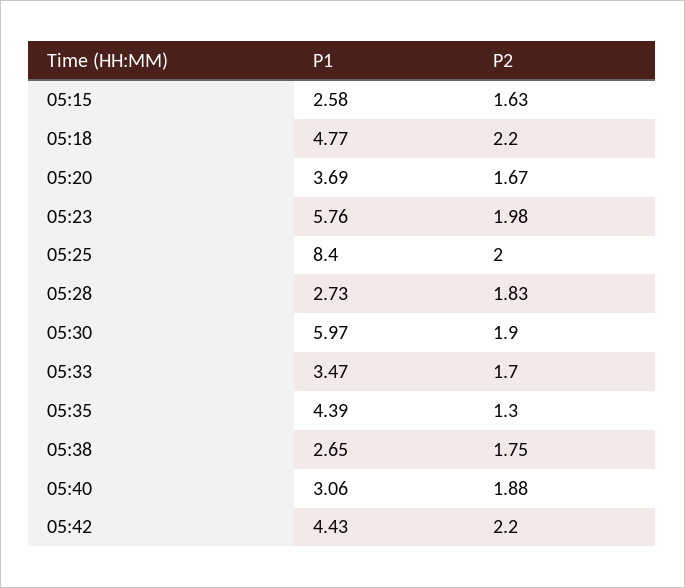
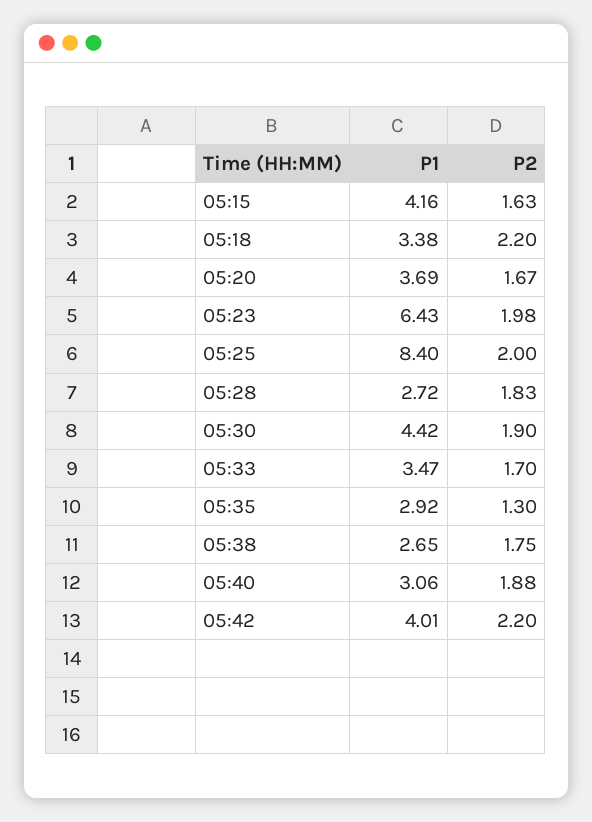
P1, 05:15: 2.58 -> 4.16
P1, 05:18: 4.77 -> 3.38
P1, 05:23: 5.76 -> 6.43
P1, 05:28: 2.73 -> 2.72
P1, 05:30: 5.97 -> 4.42
P1, 05:35: 4.39 -> 2.92
P1, 05:42: 4.43 -> 4.01

